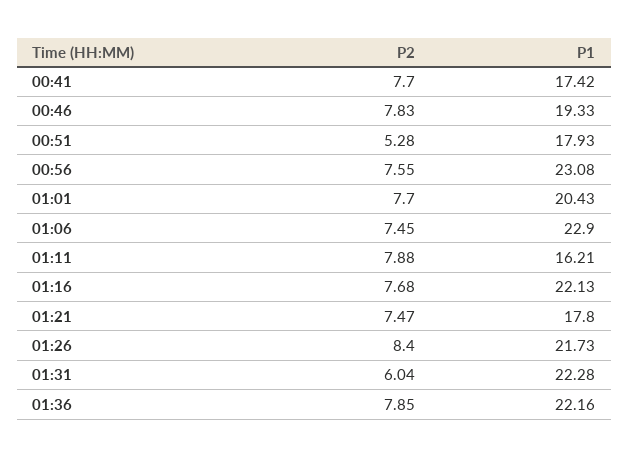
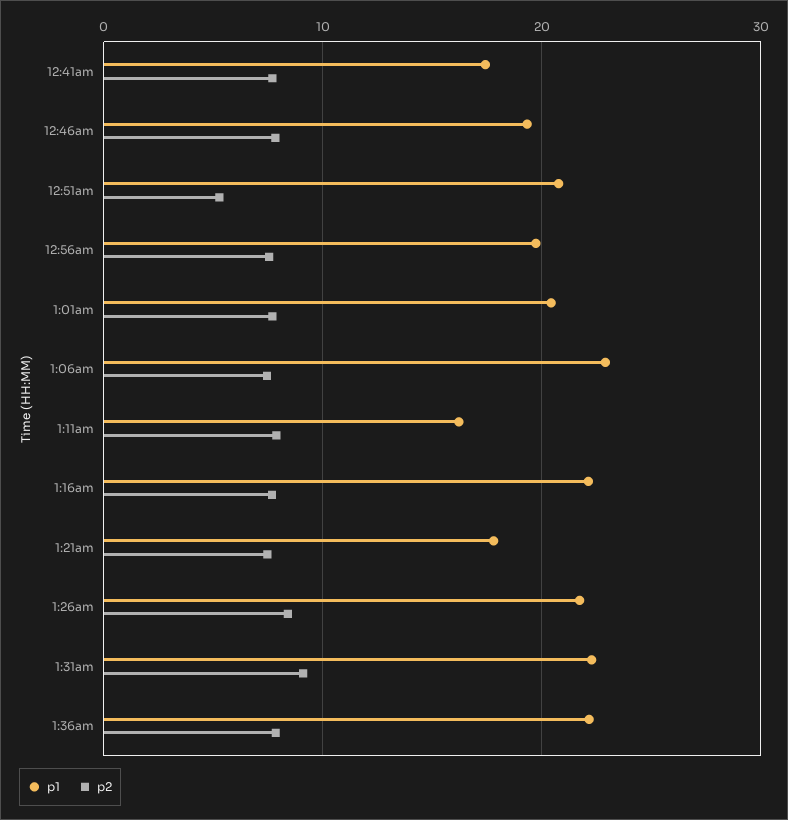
P1, 00:51: 17.93 -> 21
P1, 00:56: 23.08 -> 20
P2, 01:31: 6.04 -> 9

